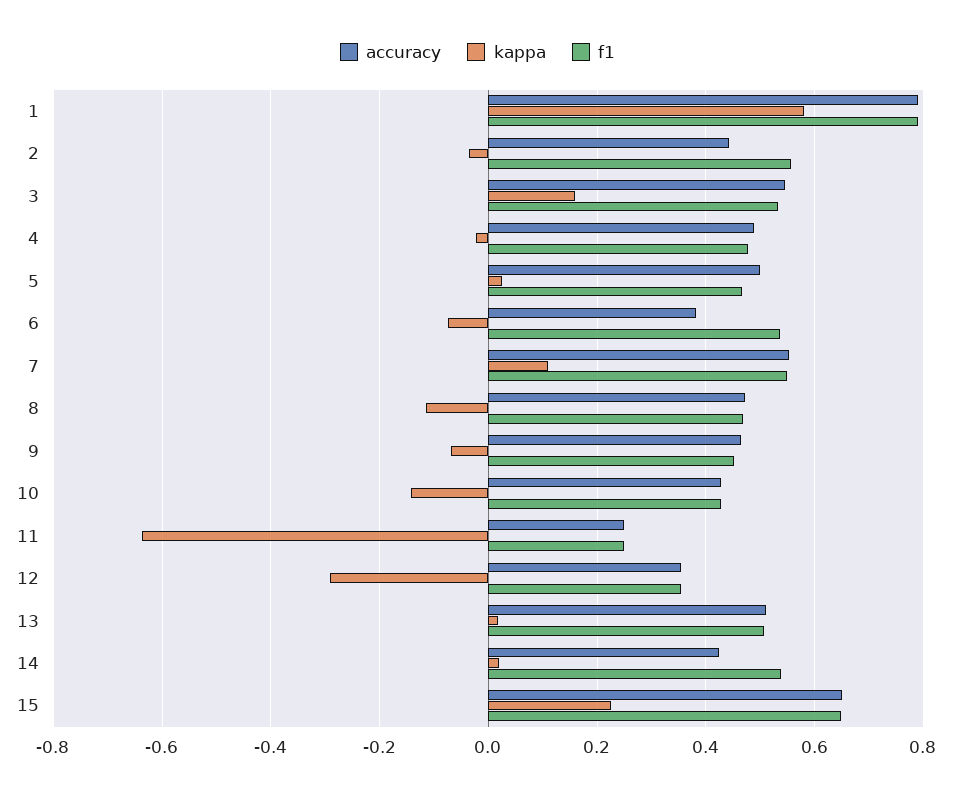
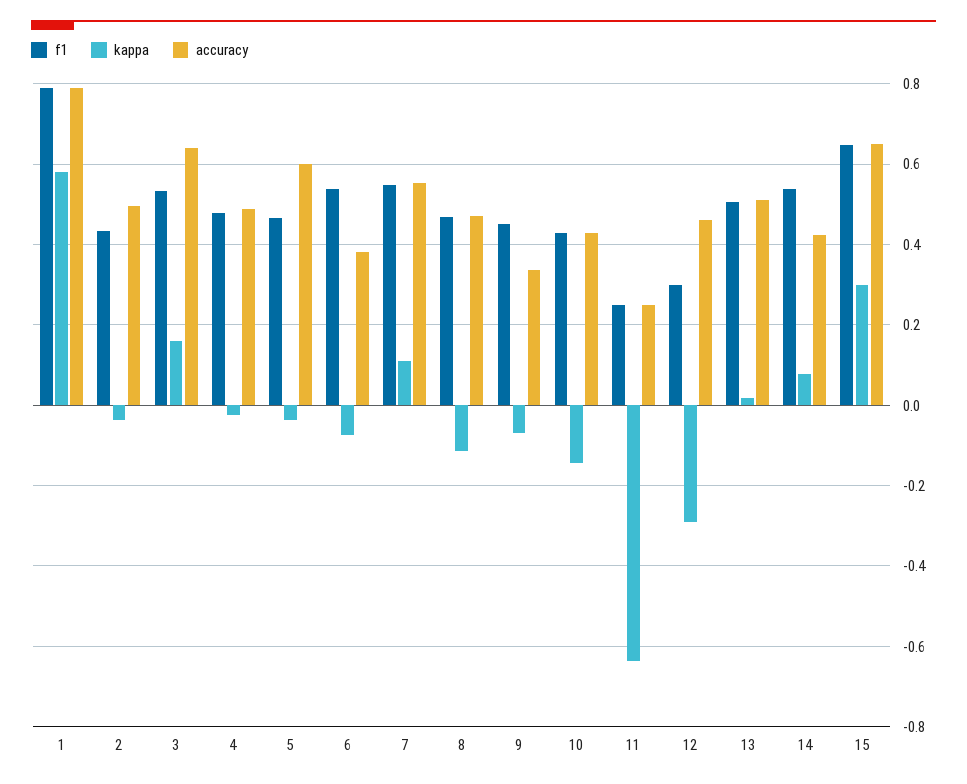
accuracy, 2: 0.44 -> 0.5
f1, 2: 0.56 -> 0.44
accuracy, 3: 0.54 -> 0.64
accuracy, 5: 0.5 -> 0.6
kappa, 5: 0.02 -> -0.04
accuracy, 9: 0.46 -> 0.34
accuracy, 12: 0.36 -> 0.46
f1, 12: 0.36 -> 0.3
kappa, 14: 0.02 -> 0.08
kappa, 15: 0.22 -> 0.3

